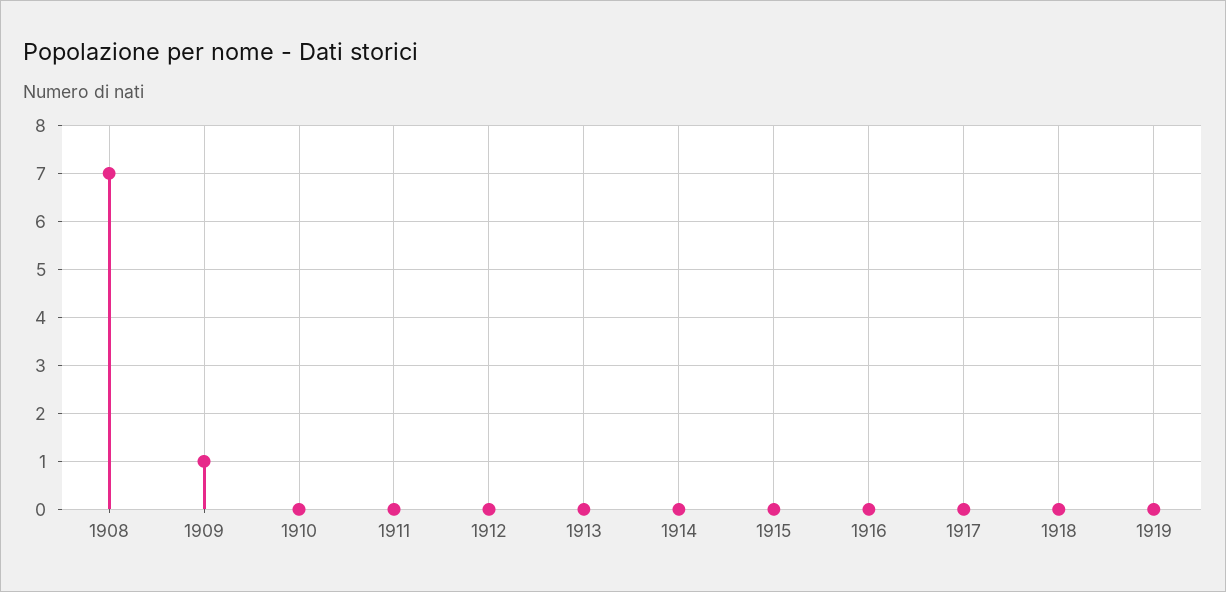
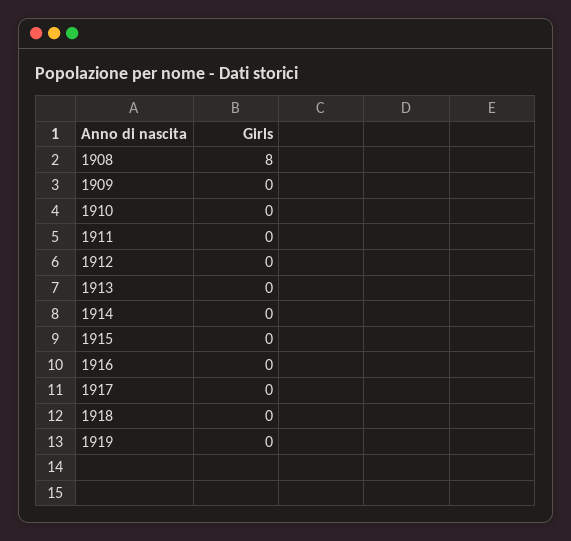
1908: 7 -> 8
1909: 1 -> 0

